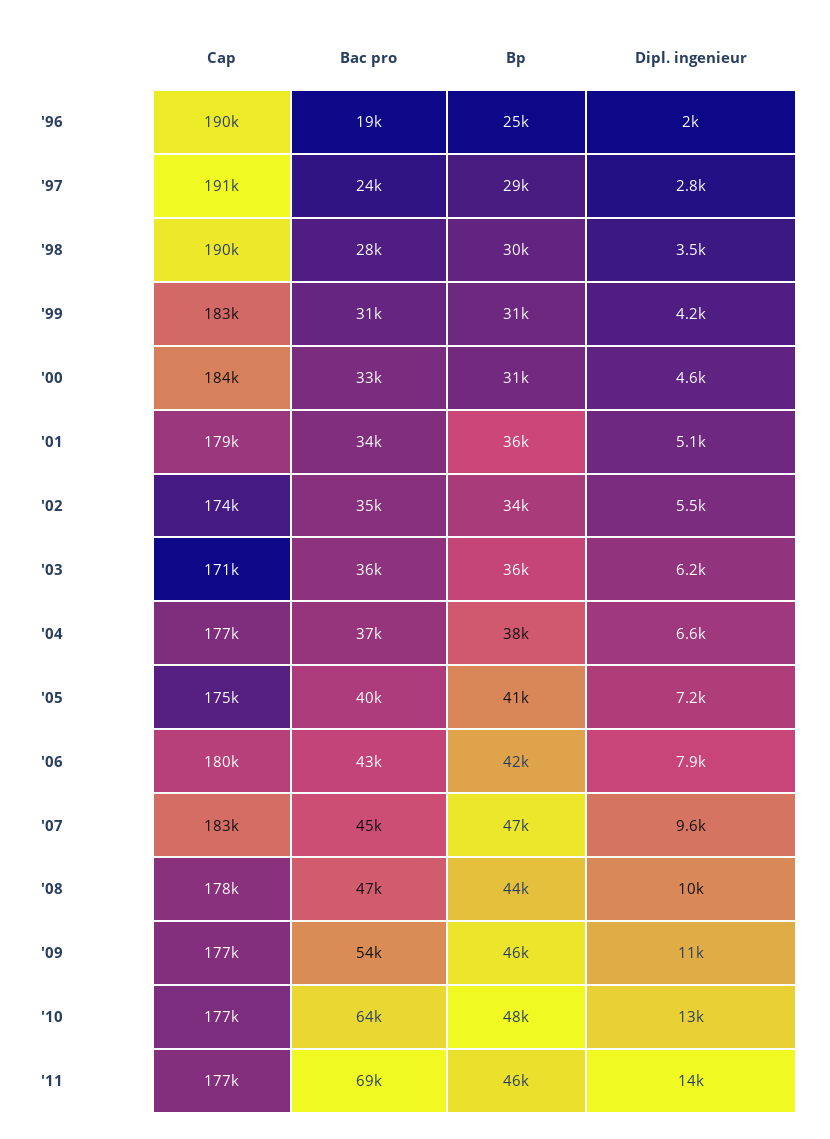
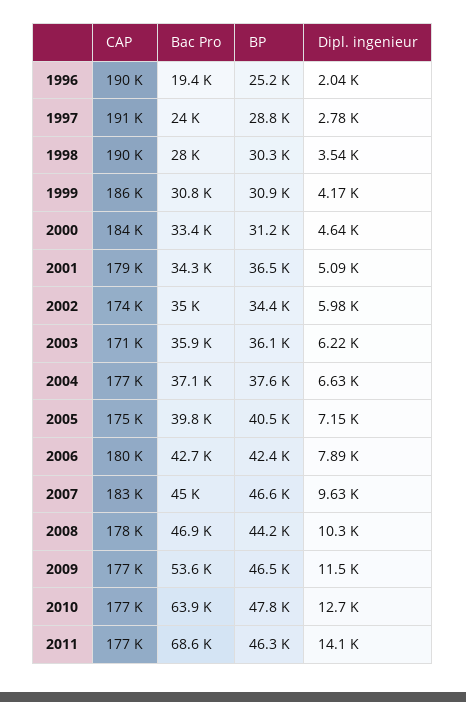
Cap, '99: 183000 -> 186000
Dipl. ingenieur, '02: 5500 -> 5980

